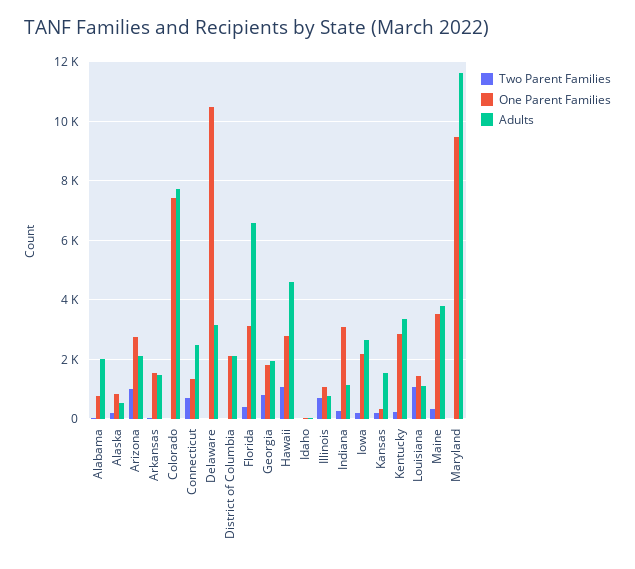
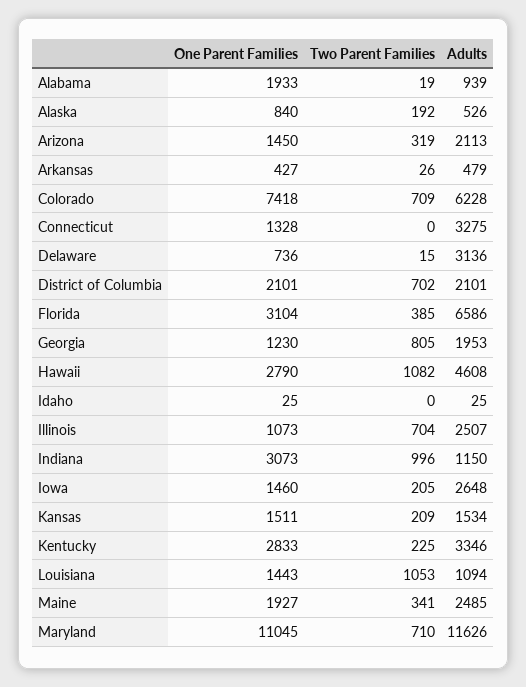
One Parent Families, Alabama: 750 -> 1933
Adults, Alabama: 2000 -> 939
Two Parent Families, Arizona: 1000 -> 319
One Parent Families, Arizona: 2750 -> 1450
One Parent Families, Arkansas: 1500 -> 427
Adults, Arkansas: 1500 -> 479
Two Parent Families, Colorado: 0 -> 709
Adults, Colorado: 7750 -> 6228
Two Parent Families, Connecticut: 750 -> 0
Adults, Connecticut: 2500 -> 3275
One Parent Families, Delaware: 10500 -> 736
Two Parent Families, District of Columbia: 0 -> 702
One Parent Families, Georgia: 1750 -> 1230
Adults, Illinois: 750 -> 2507
Two Parent Families, Indiana: 250 -> 996
One Parent Families, Iowa: 2250 -> 1460
One Parent Families, Kansas: 250 -> 1511
One Parent Families, Maine: 3500 -> 1927
Adults, Maine: 3750 -> 2485
Two Parent Families, Maryland: 0 -> 710
One Parent Families, Maryland: 9500 -> 11045

